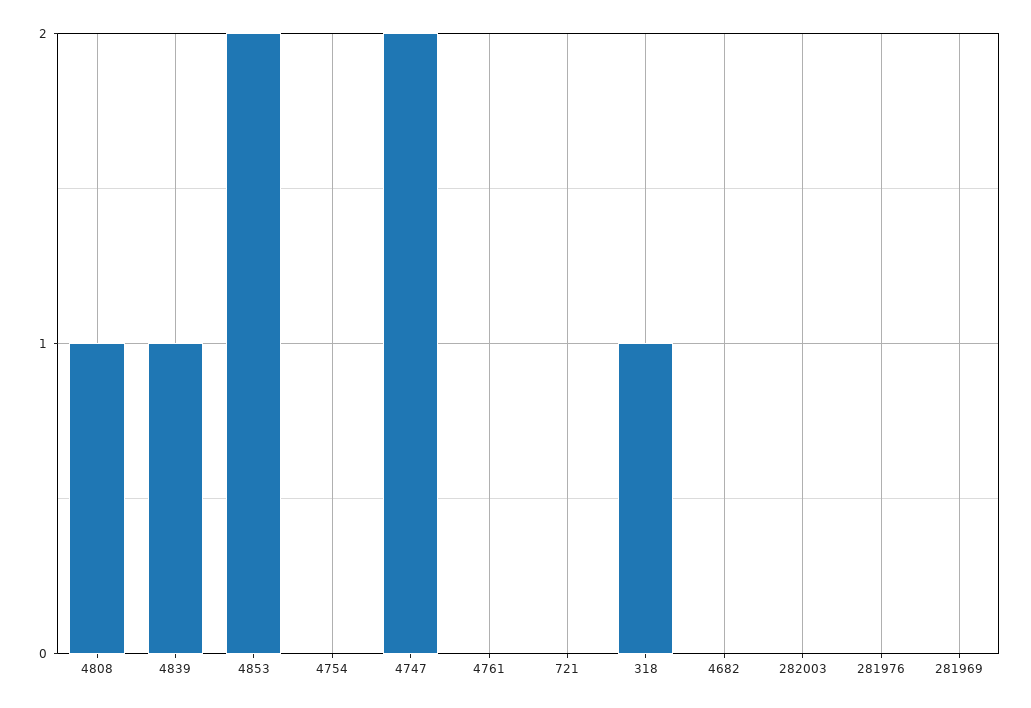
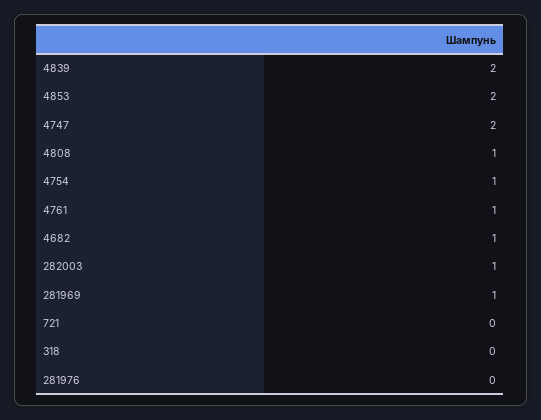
4839: 1 -> 2
4754: 0 -> 1
4761: 0 -> 1
318: 1 -> 0
4682: 0 -> 1
282003: 0 -> 1
281969: 0 -> 1

